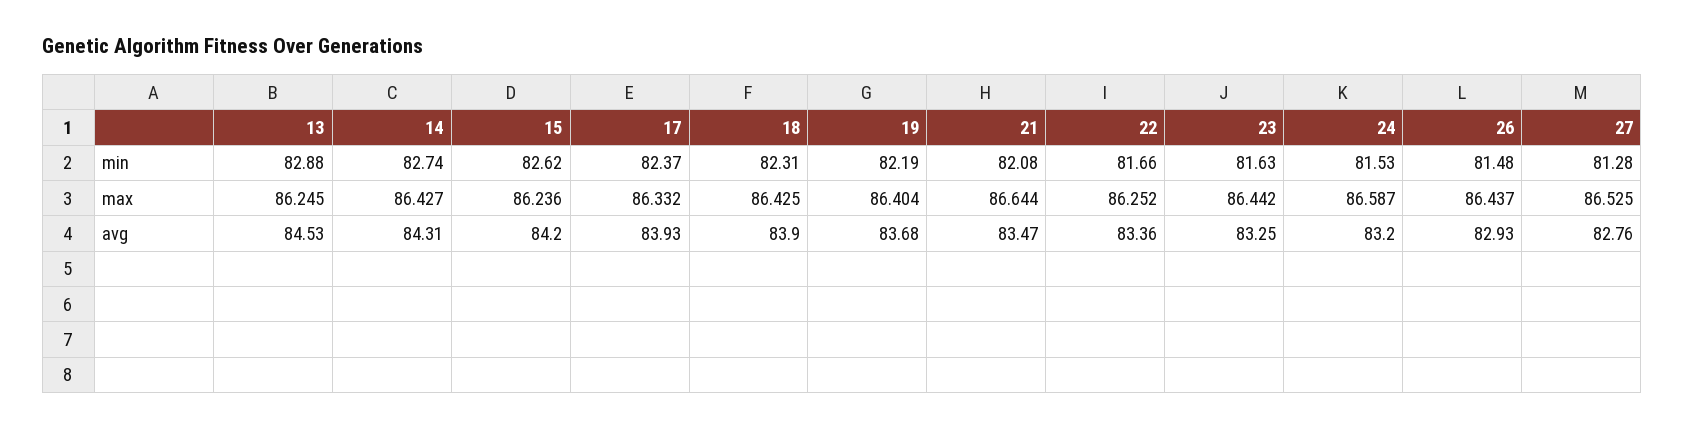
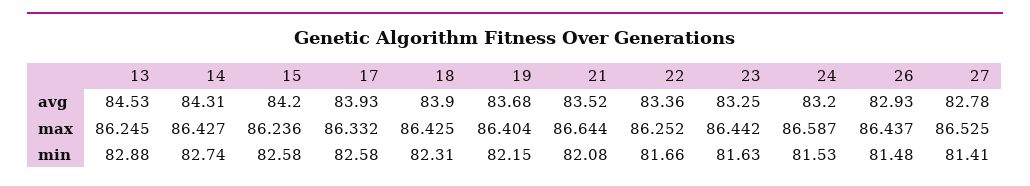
15, min: 82.62 -> 82.58
17, min: 82.37 -> 82.58
19, min: 82.19 -> 82.15
27, min: 81.28 -> 81.41
21, avg: 83.47 -> 83.52
27, avg: 82.76 -> 82.78

